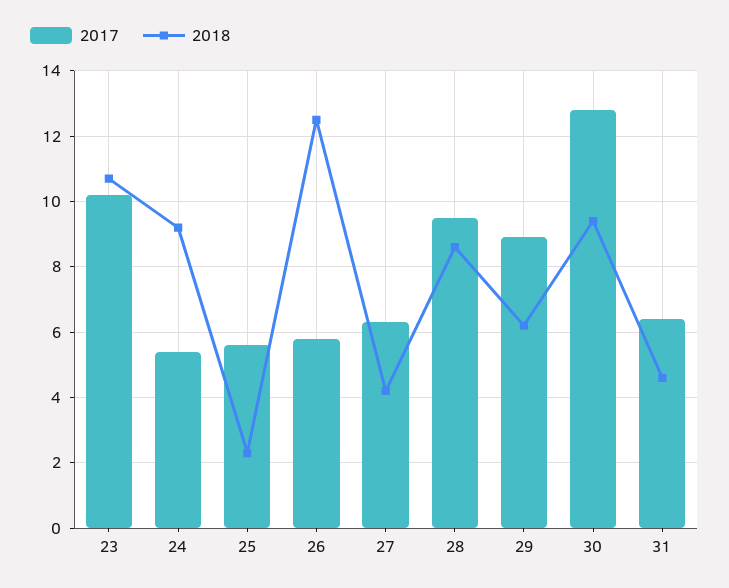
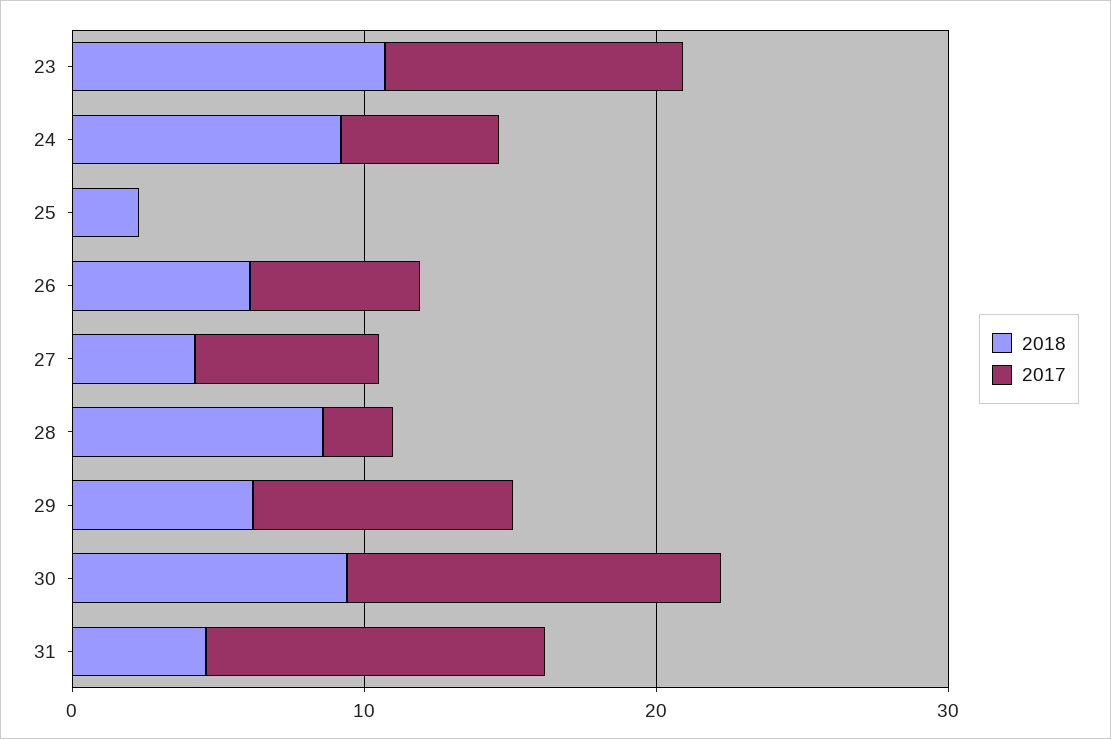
2017, 25: 5.5 -> 0
2018, 26: 12.5 -> 6
2017, 28: 9.5 -> 2
2017, 31: 6.5 -> 12

